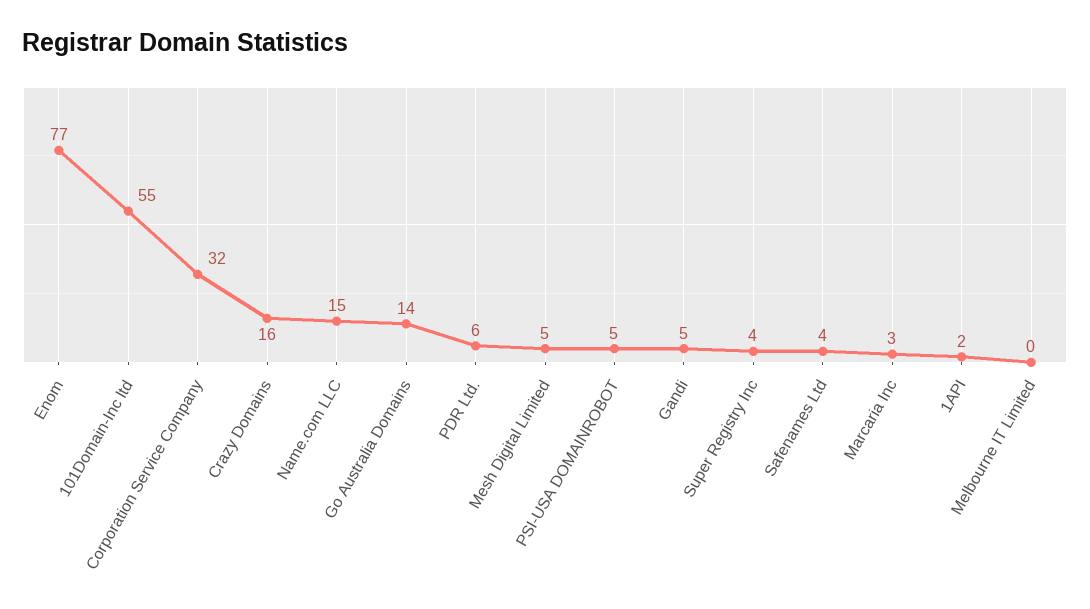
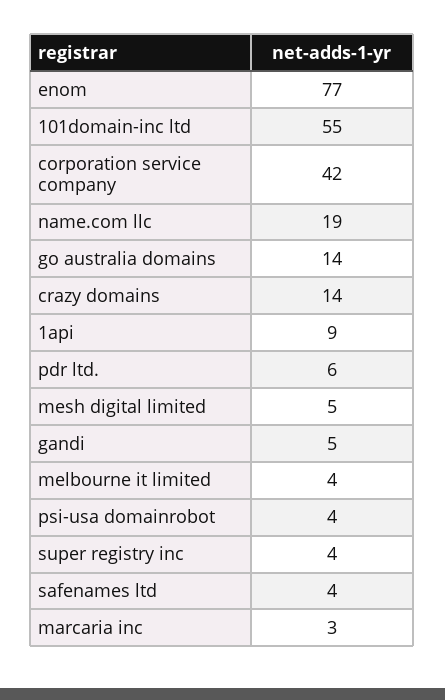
Corporation Service Company: 32 -> 42
Crazy Domains: 16 -> 14
Name.com LLC: 15 -> 19
PSI-USA DOMAINROBOT: 5 -> 4
1API: 2 -> 9
Melbourne IT Limited: 0 -> 4

